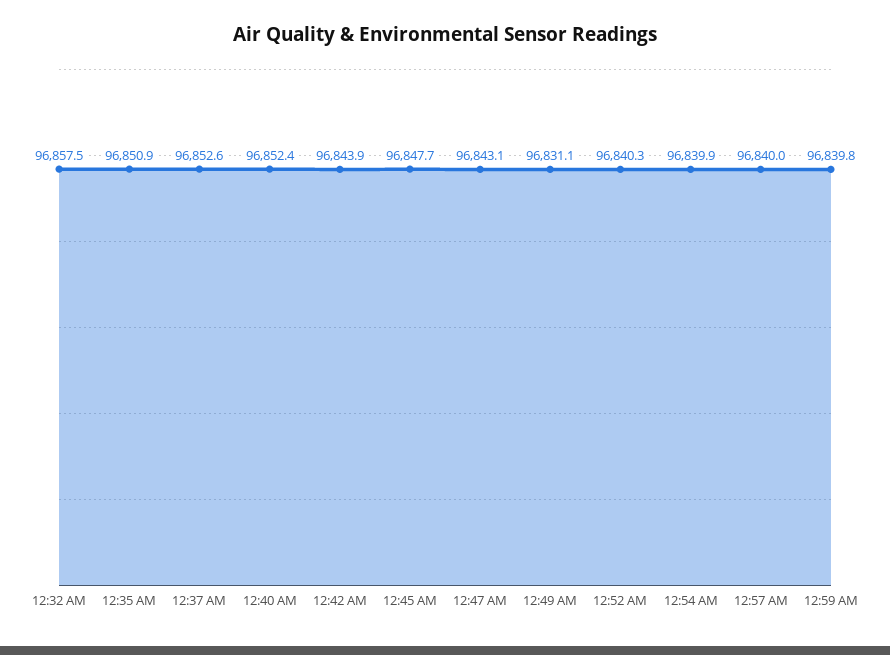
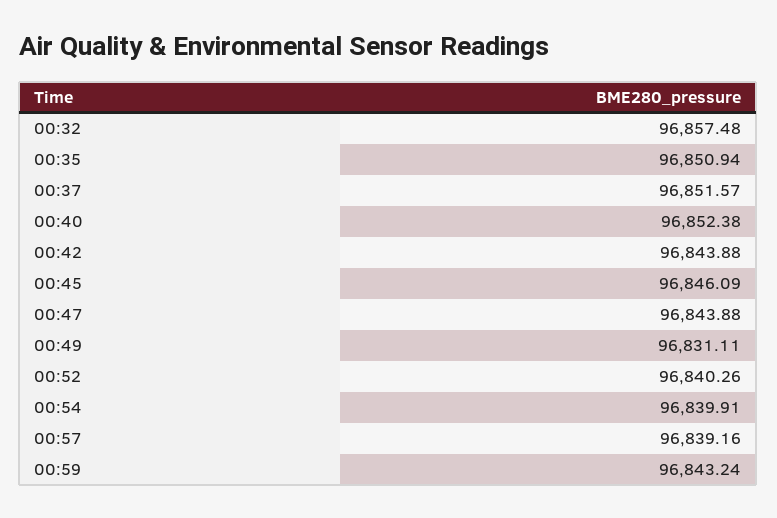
12:37 AM: 96852.6 -> 96851.57
12:45 AM: 96847.7 -> 96846.09
12:47 AM: 96843.1 -> 96843.88
12:57 AM: 96840 -> 96839.16
12:59 AM: 96839.8 -> 96843.24

